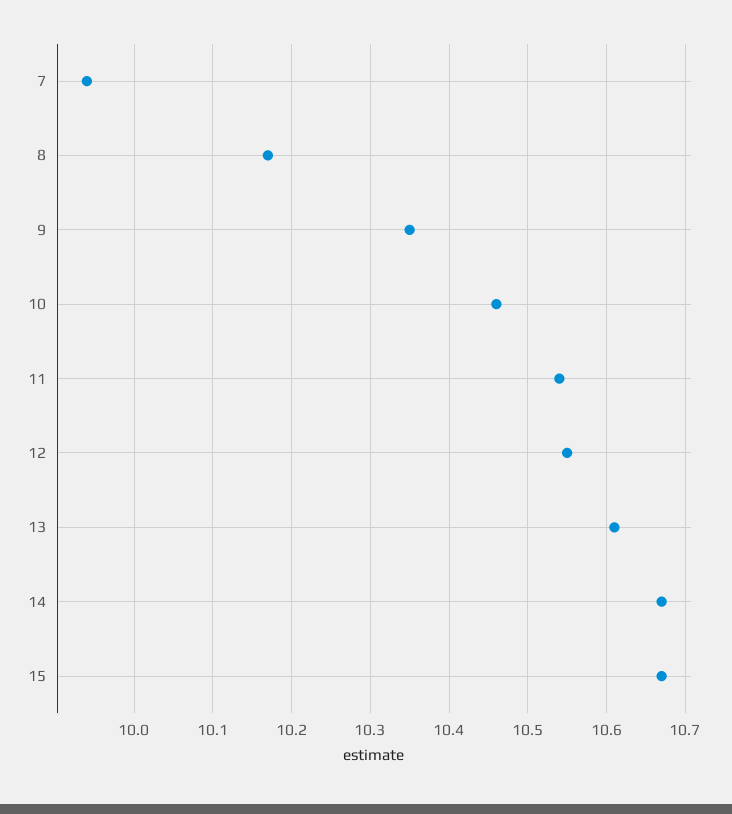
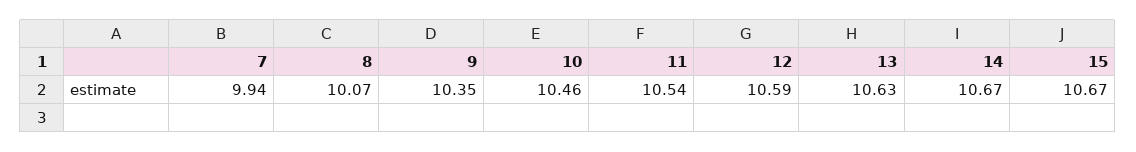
8: 10.17 -> 10.07
12: 10.55 -> 10.59
13: 10.61 -> 10.63

